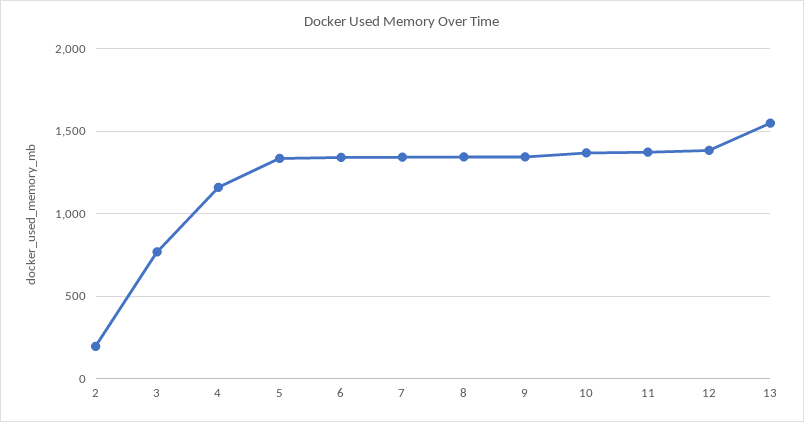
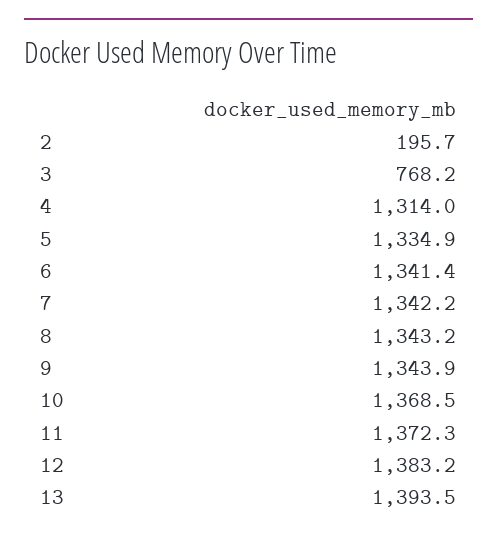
4: 1150 -> 1314
13: 1550 -> 1393.5

